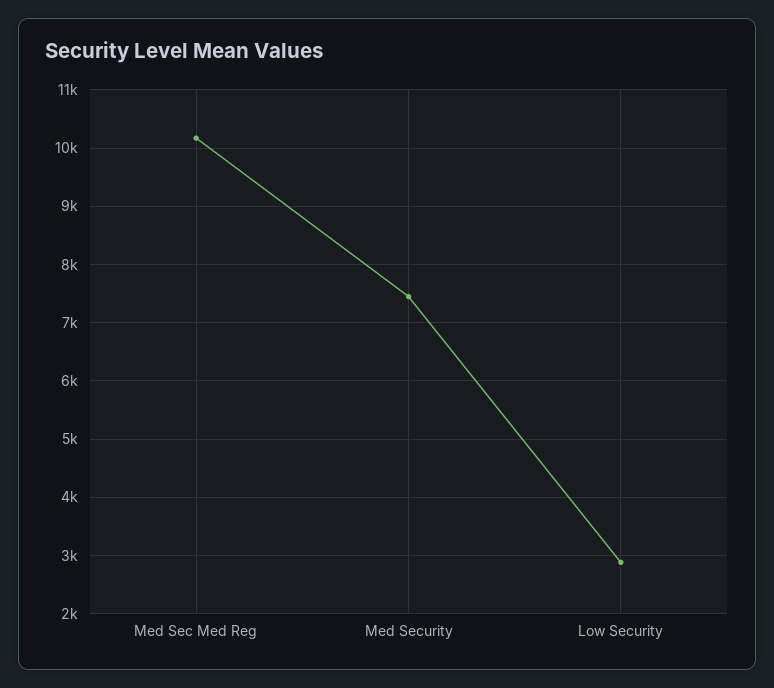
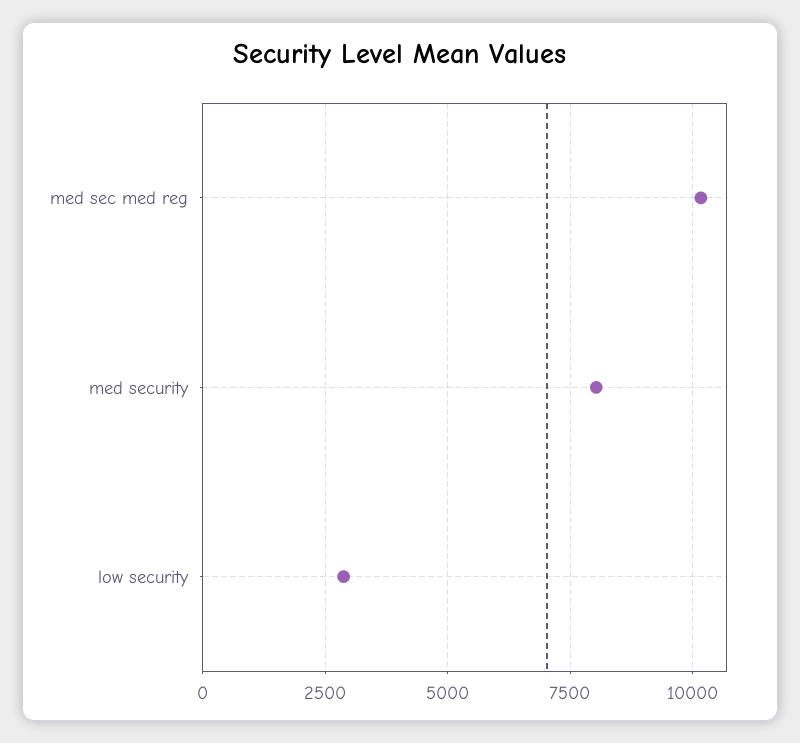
Med Security: 7400 -> 8000

